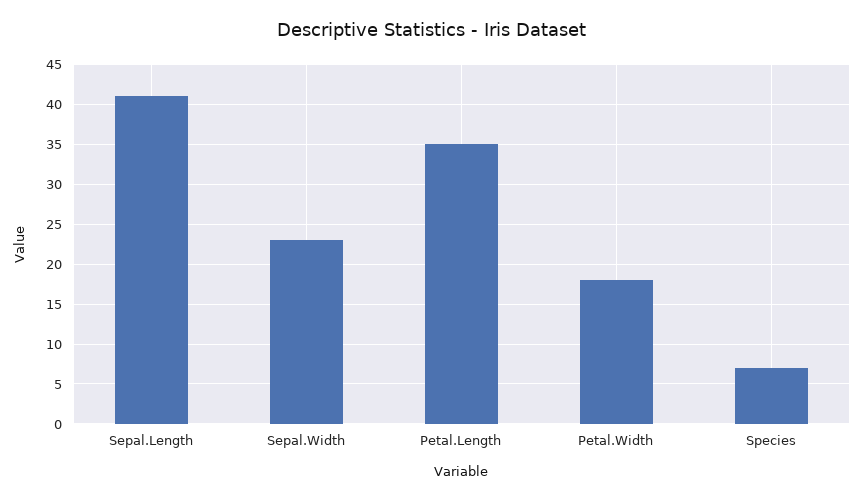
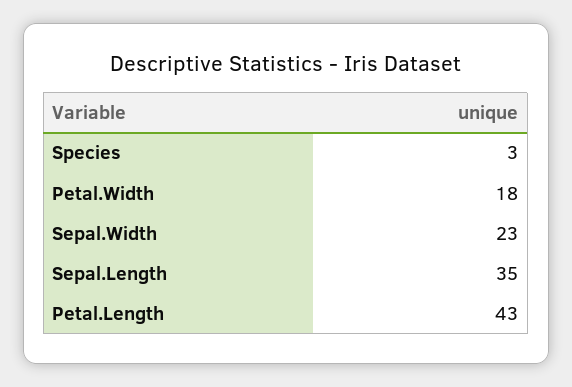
Sepal.Length: 41 -> 35
Petal.Length: 35 -> 43
Species: 7 -> 3

